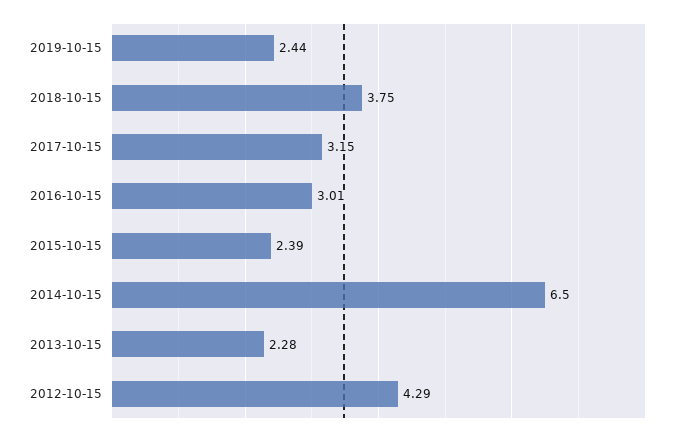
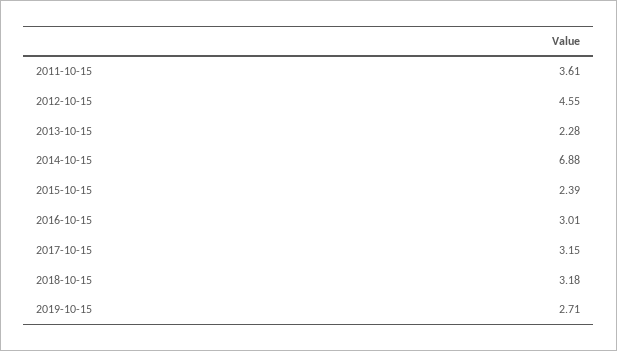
2019-10-15: 2.44 -> 2.71
2018-10-15: 3.75 -> 3.18
2014-10-15: 6.5 -> 6.88
2012-10-15: 4.29 -> 4.55
2011-10-15: none -> 3.61

